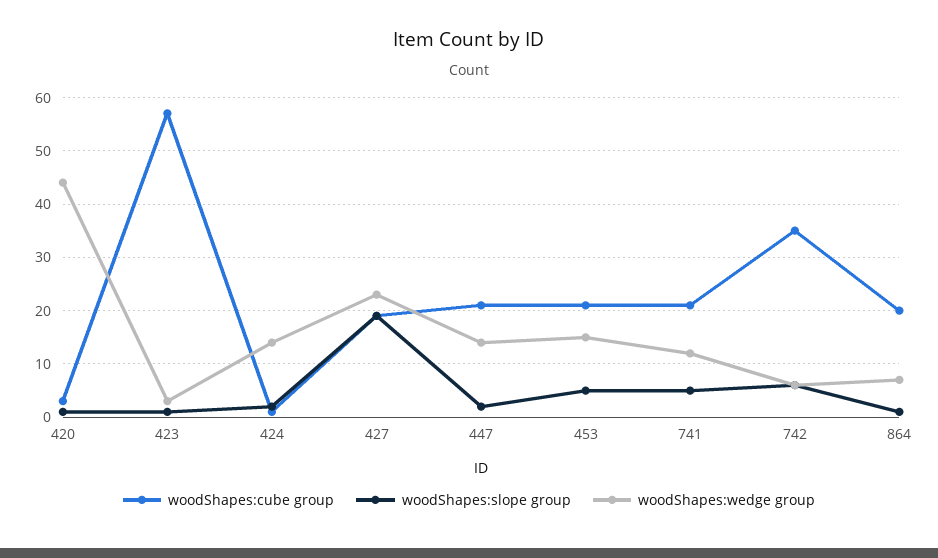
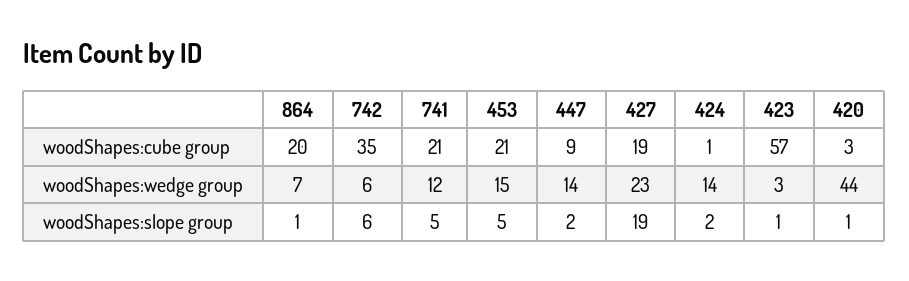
woodShapes:cube group, 447: 20 -> 9

